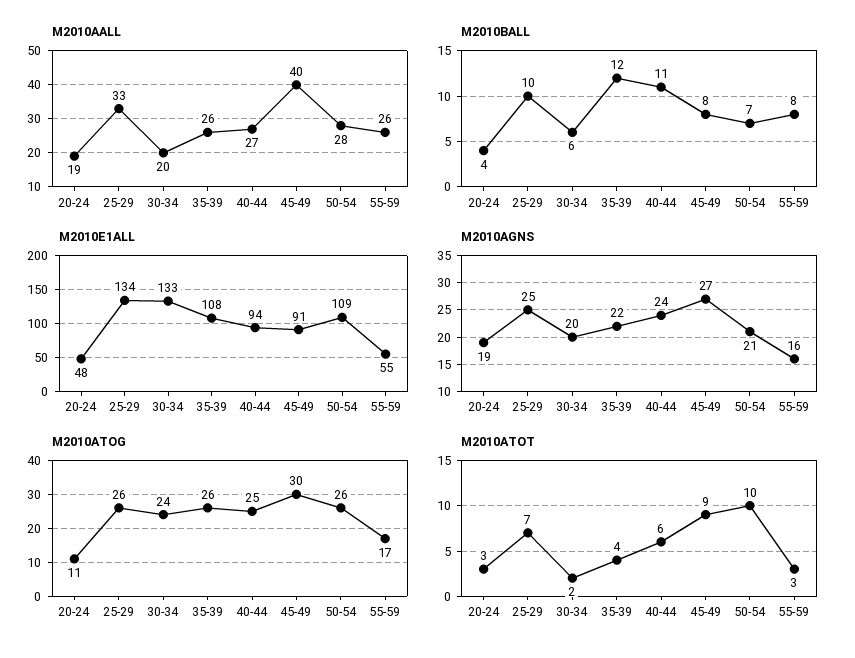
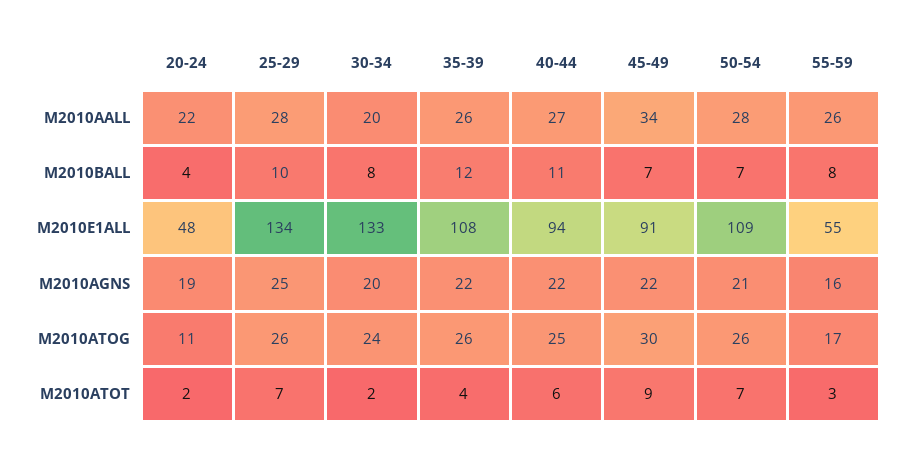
M2010AALL, 20-24: 19 -> 22
M2010AALL, 25-29: 33 -> 28
M2010AALL, 45-49: 40 -> 34
M2010BALL, 30-34: 6 -> 8
M2010BALL, 45-49: 8 -> 7
M2010AGNS, 40-44: 24 -> 22
M2010AGNS, 45-49: 27 -> 22
M2010ATOT, 20-24: 3 -> 2
M2010ATOT, 50-54: 10 -> 7

